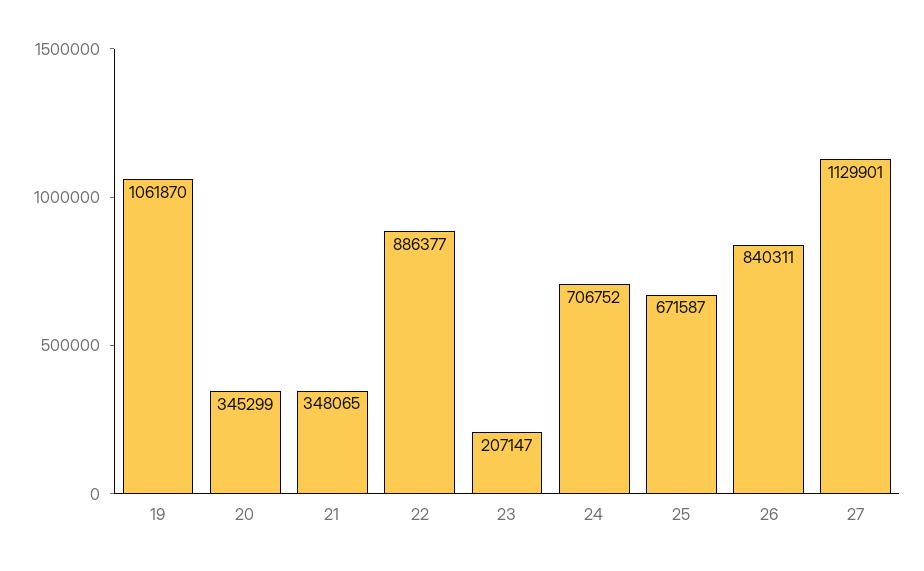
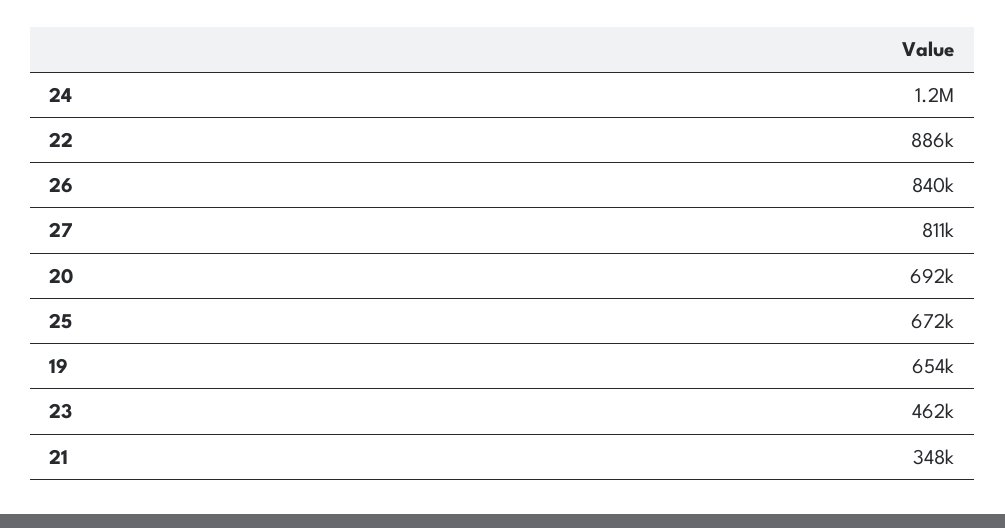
19: 1061870 -> 654000
20: 345299 -> 692000
23: 207147 -> 462000
24: 706752 -> 1200000
27: 1129901 -> 811000

